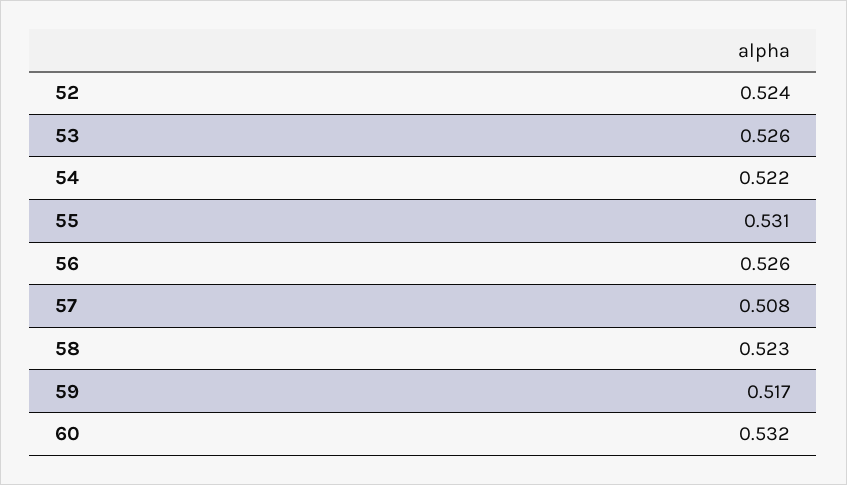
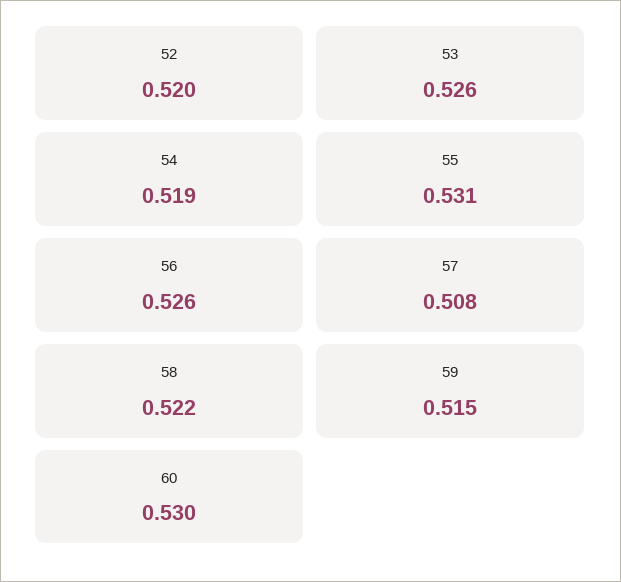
52: 0.524 -> 0.52
54: 0.522 -> 0.519
58: 0.523 -> 0.522
59: 0.517 -> 0.515
60: 0.532 -> 0.53

